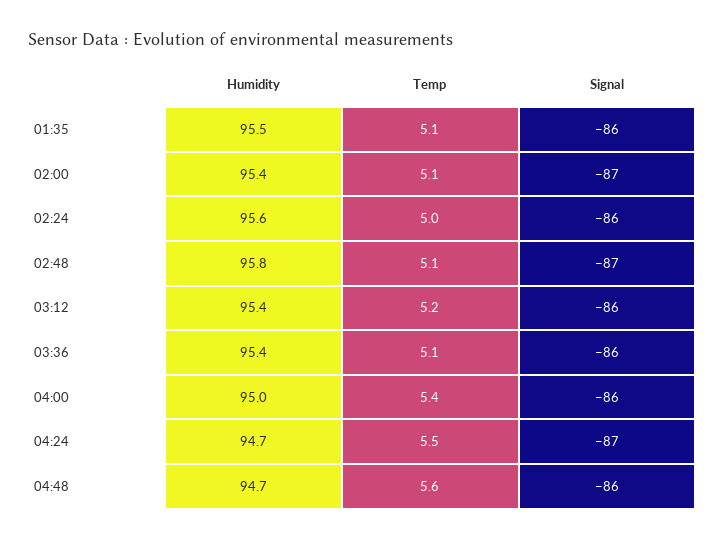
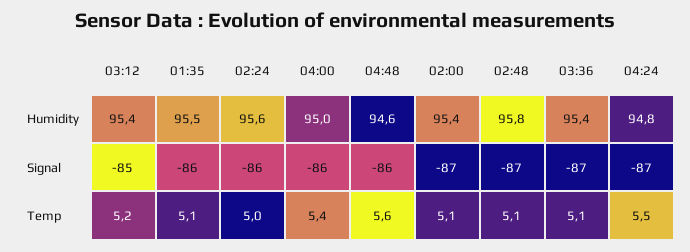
Signal, 03:12: -86 -> -85
Signal, 03:36: -86 -> -87
Humidity, 04:24: 94.7 -> 94.8
Humidity, 04:48: 94.7 -> 94.6

